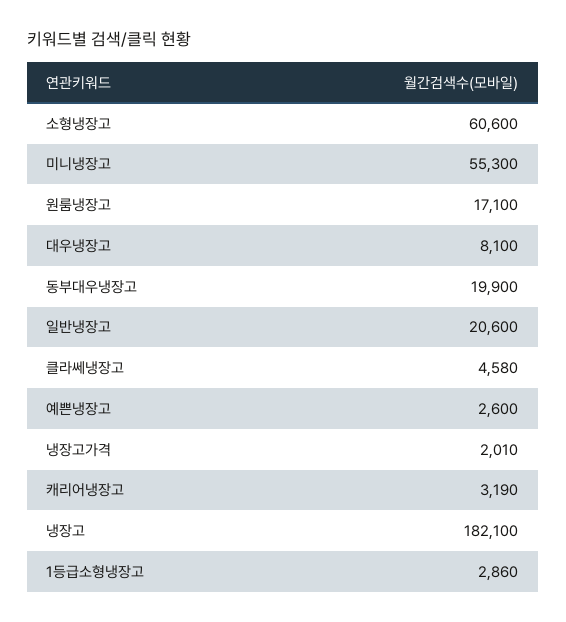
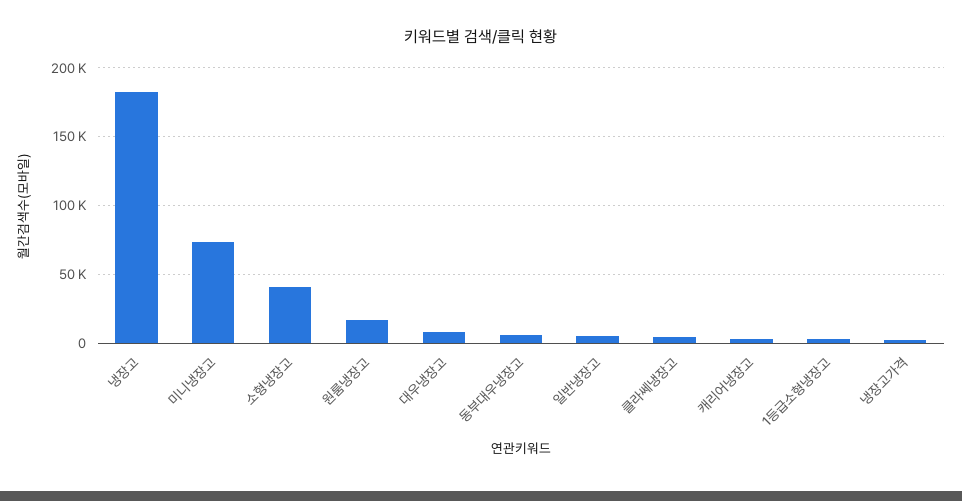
소형냉장고: 60600 -> 40000
미니냉장고: 55300 -> 75000
동부대우냉장고: 19900 -> 5000
일반냉장고: 20600 -> 5000
예쁜냉장고: 2600 -> none

